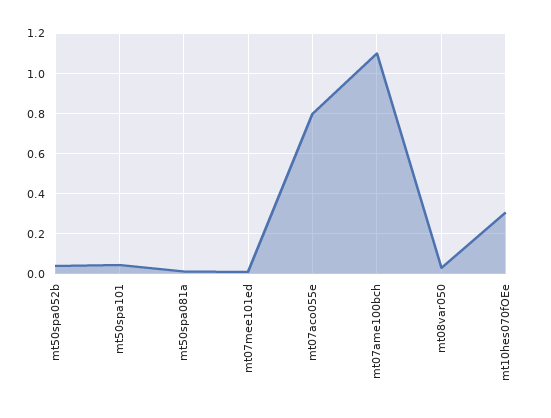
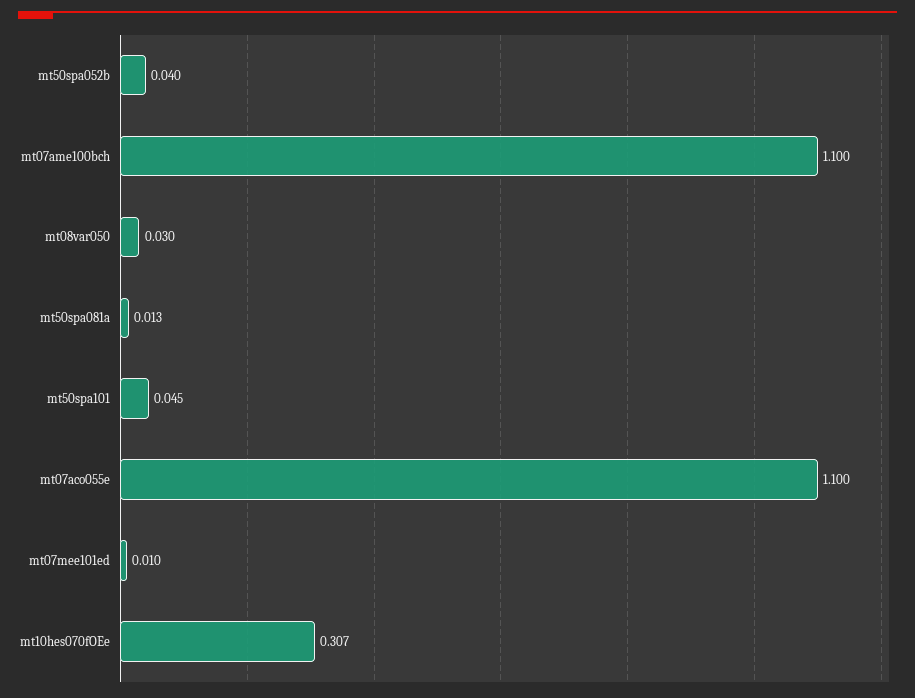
mt07aco055e: 0.8 -> 1.1

